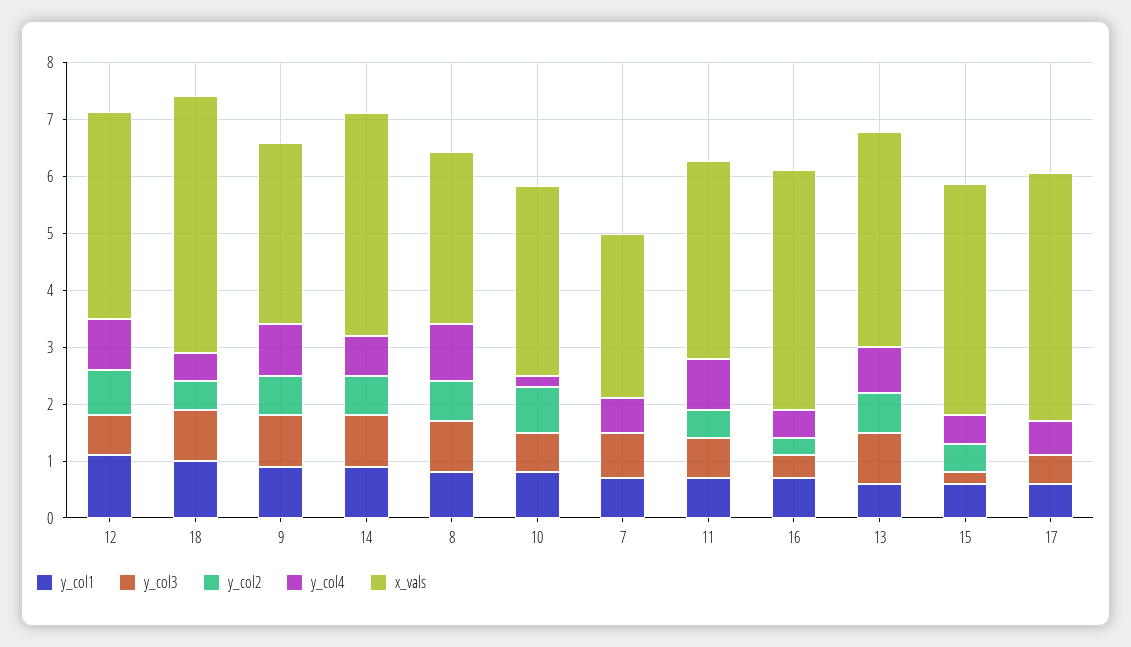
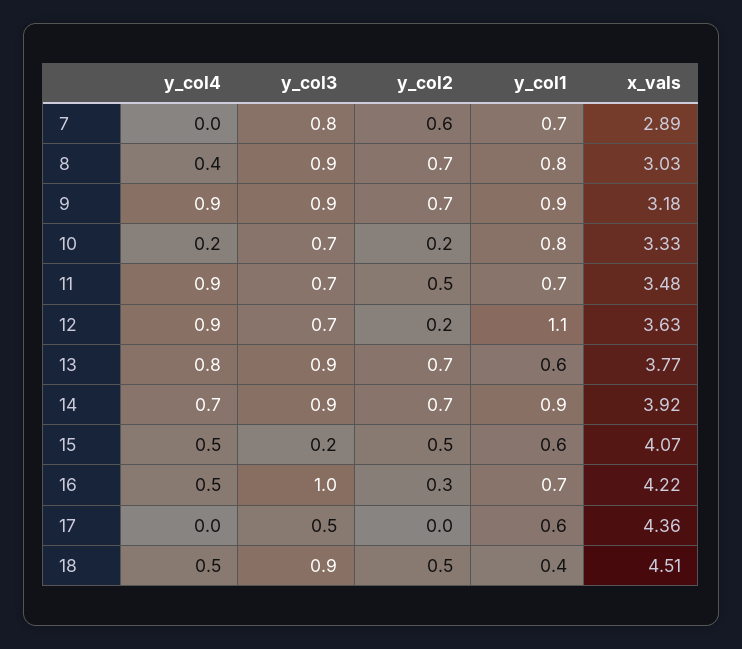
y_col2, 12: 0.8 -> 0.2
y_col1, 18: 1 -> 0.4
y_col4, 8: 1 -> 0.4
y_col2, 10: 0.8 -> 0.2
y_col2, 7: 0 -> 0.6
y_col4, 7: 0.6 -> 0
y_col3, 16: 0.4 -> 1
y_col4, 17: 0.6 -> 0

